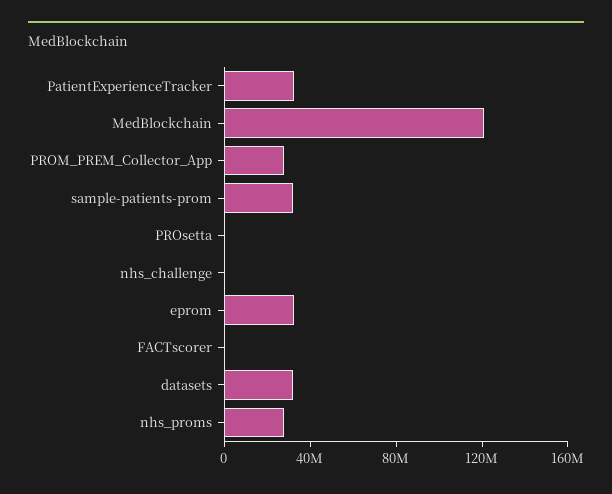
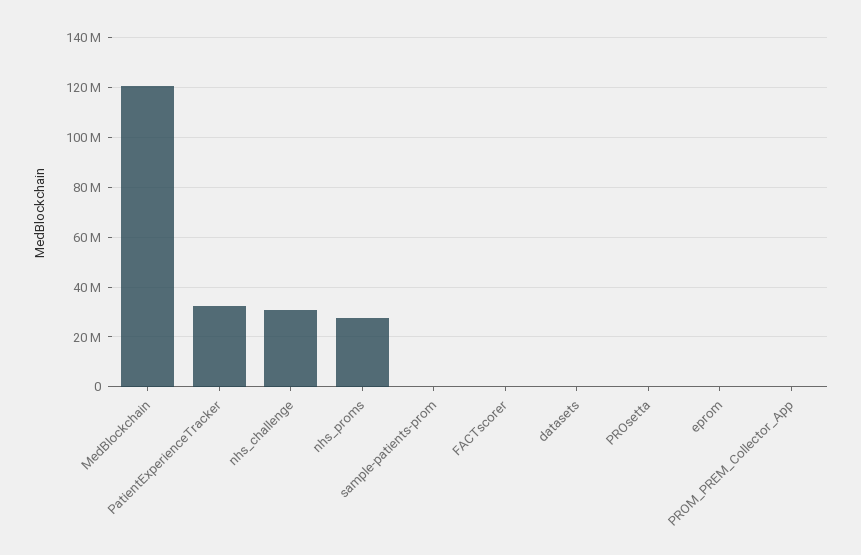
PROM_PREM_Collector_App: 30000000 -> 0
sample-patients-prom: 30000000 -> 0
nhs_challenge: 0 -> 30000000
eprom: 30000000 -> 0
datasets: 30000000 -> 0

